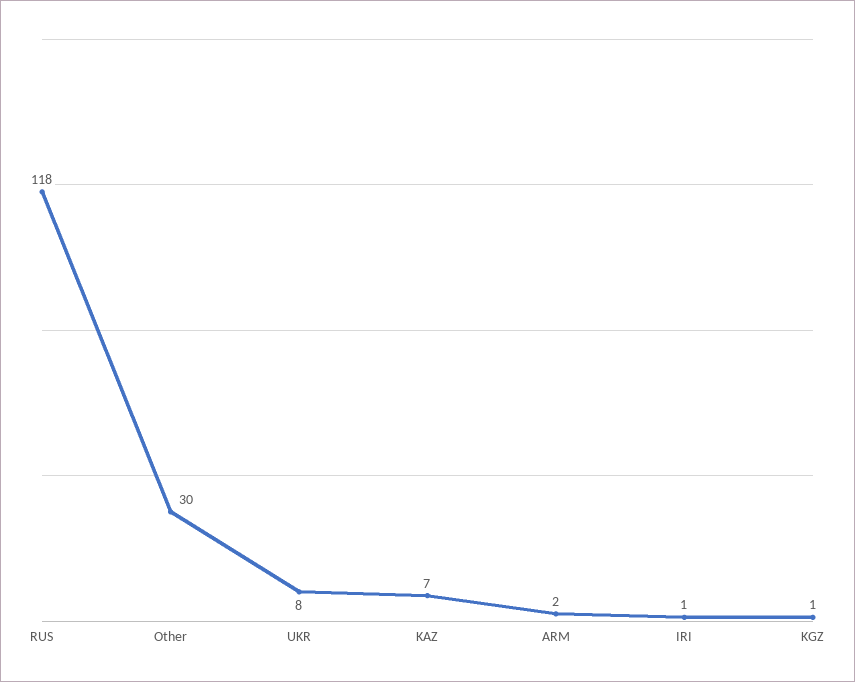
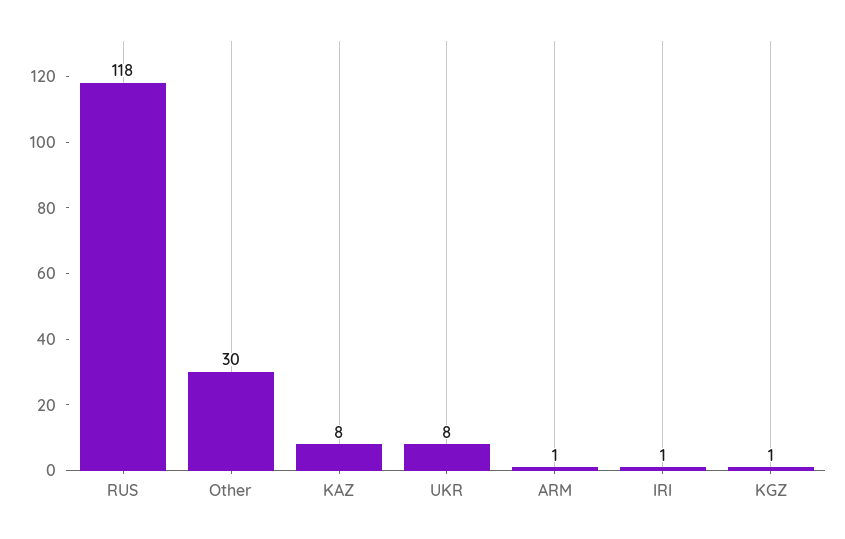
KAZ: 7 -> 8
ARM: 2 -> 1

